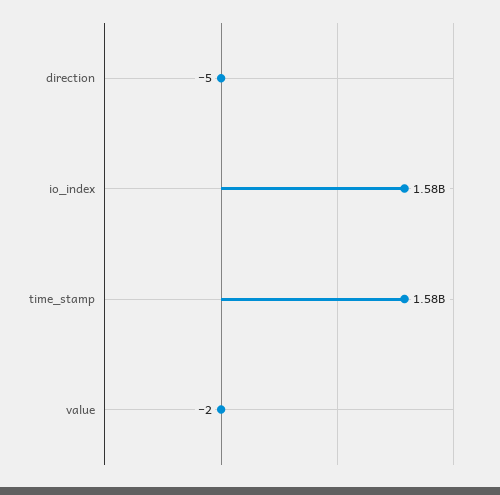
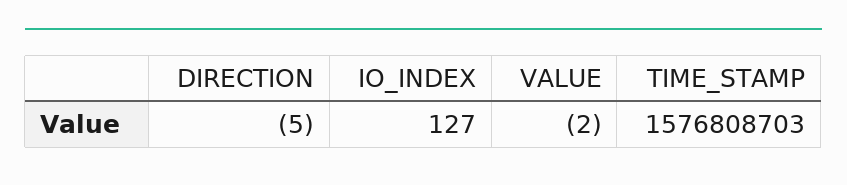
io_index: 1580000000 -> 127

